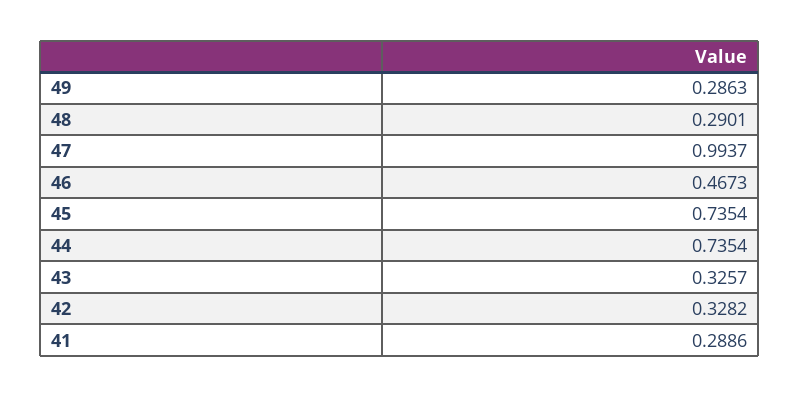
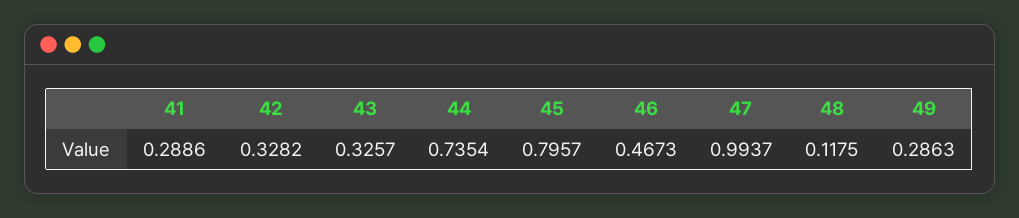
48: 0.2901 -> 0.1175
45: 0.7354 -> 0.7957

